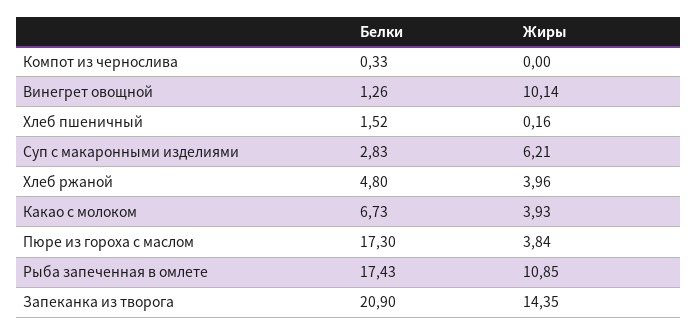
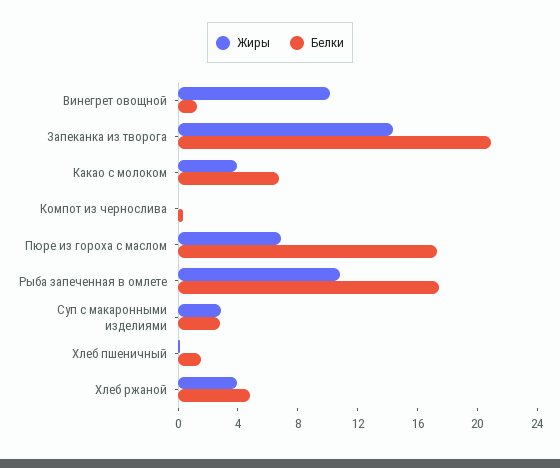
Жиры, Суп с макаронными изделиями: 6.21 -> 3
Жиры, Пюре из гороха с маслом: 3.84 -> 7

